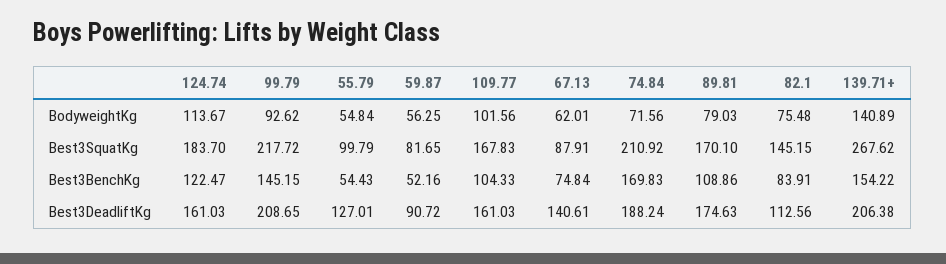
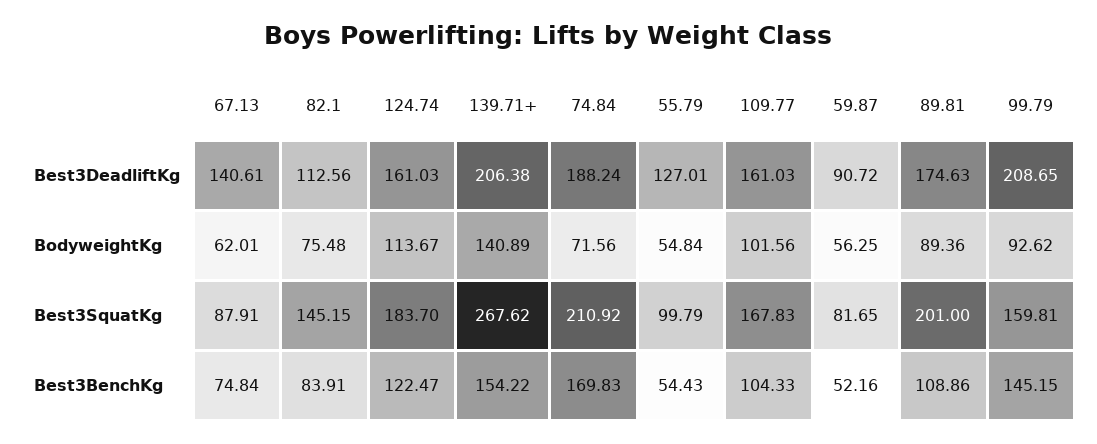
89.81, BodyweightKg: 79.03 -> 89.36
99.79, Best3SquatKg: 217.72 -> 159.81
89.81, Best3SquatKg: 170.1 -> 201

